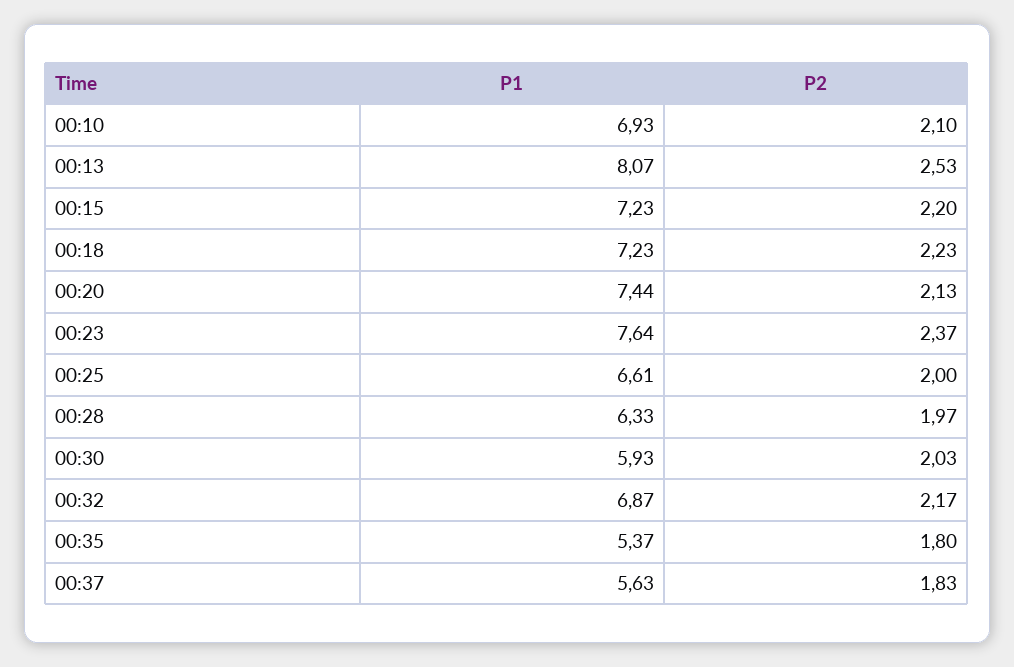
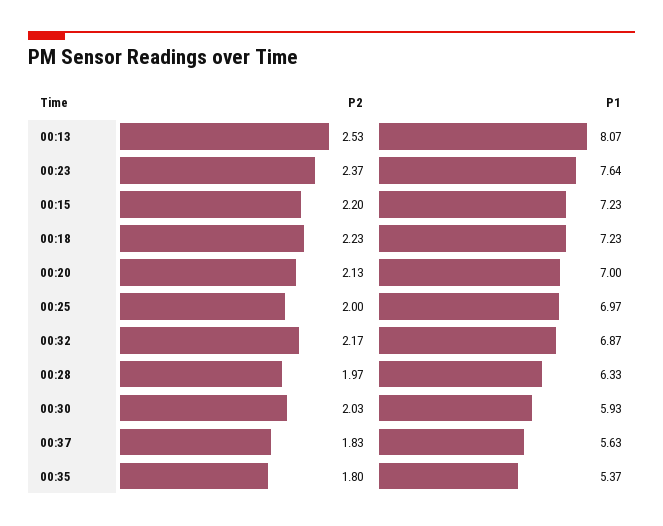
P1, 00:10: 6.93 -> none
P2, 00:10: 2.1 -> none
P1, 00:20: 7.44 -> 7
P1, 00:25: 6.61 -> 6.97

